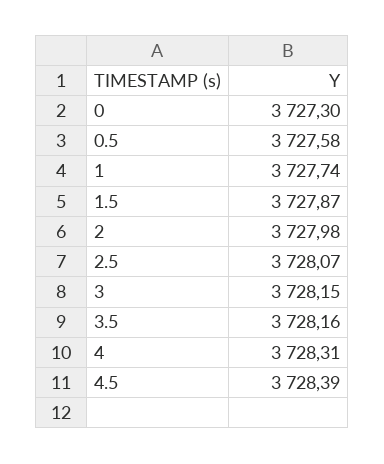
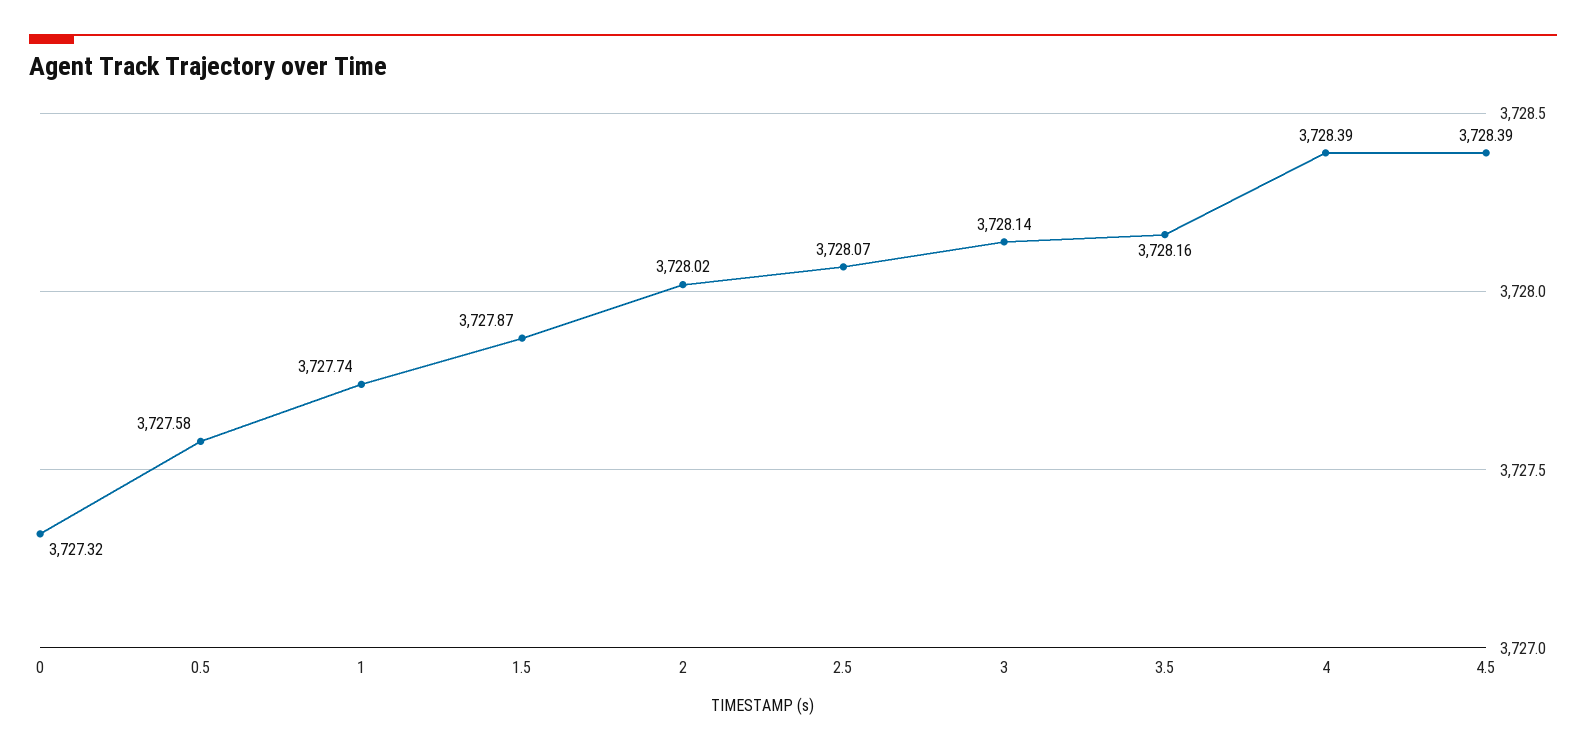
0: 3727.3 -> 3727.32
2: 3727.98 -> 3728.02
3: 3728.15 -> 3728.14
4: 3728.31 -> 3728.39

